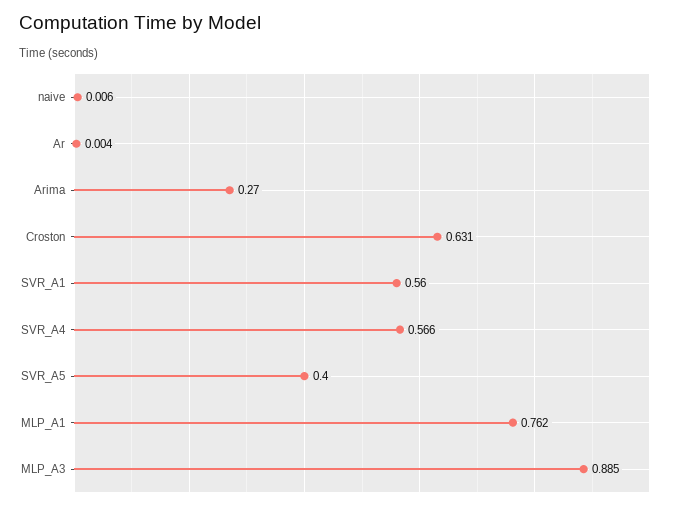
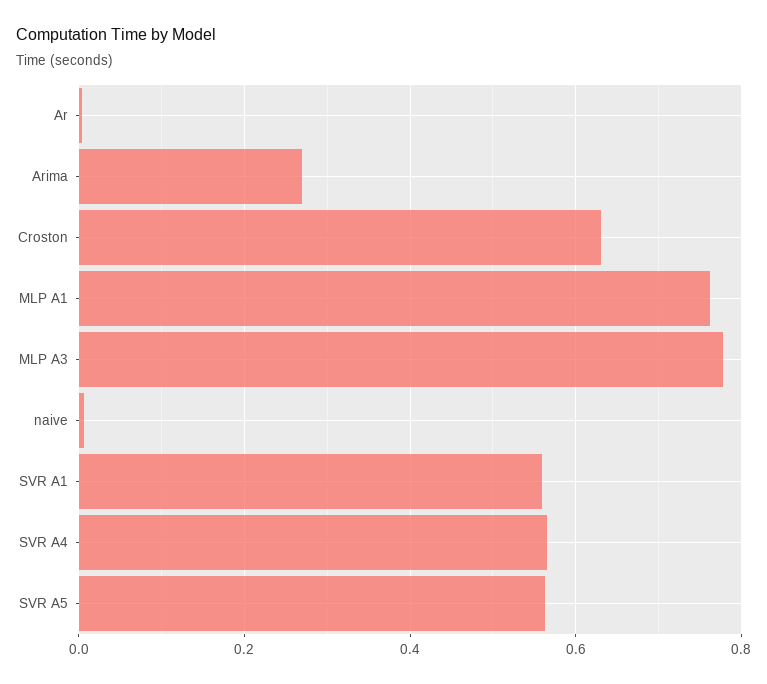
SVR_A5: 0.4 -> 0.56
MLP_A3: 0.885 -> 0.78

